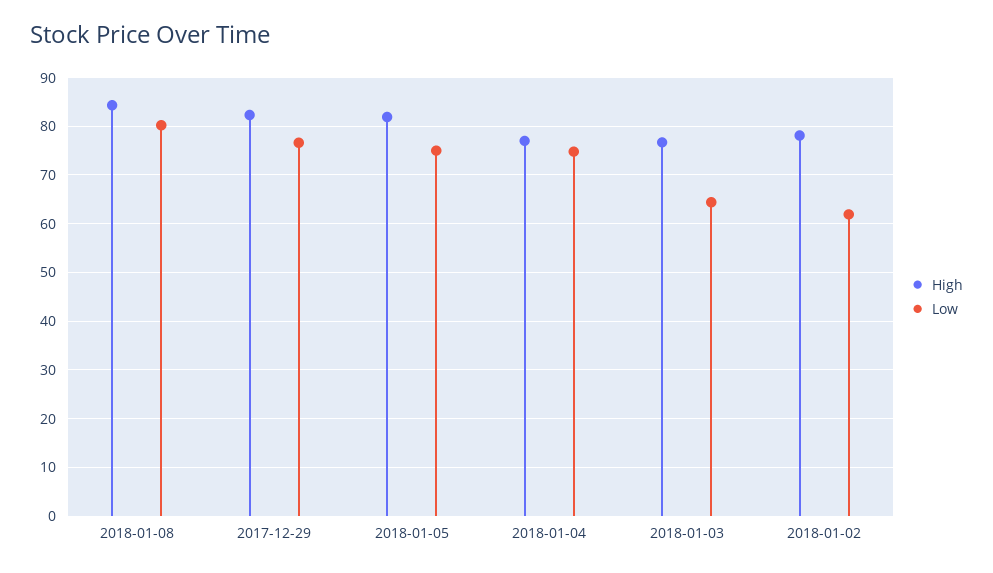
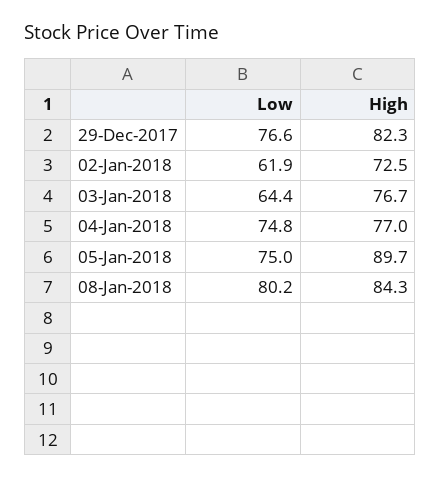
High, 2018-01-05: 82 -> 89.7
High, 2018-01-02: 78 -> 72.5

